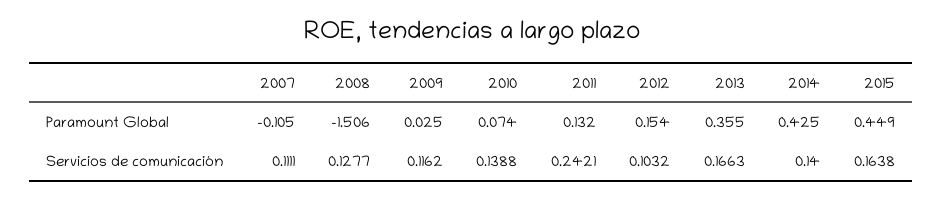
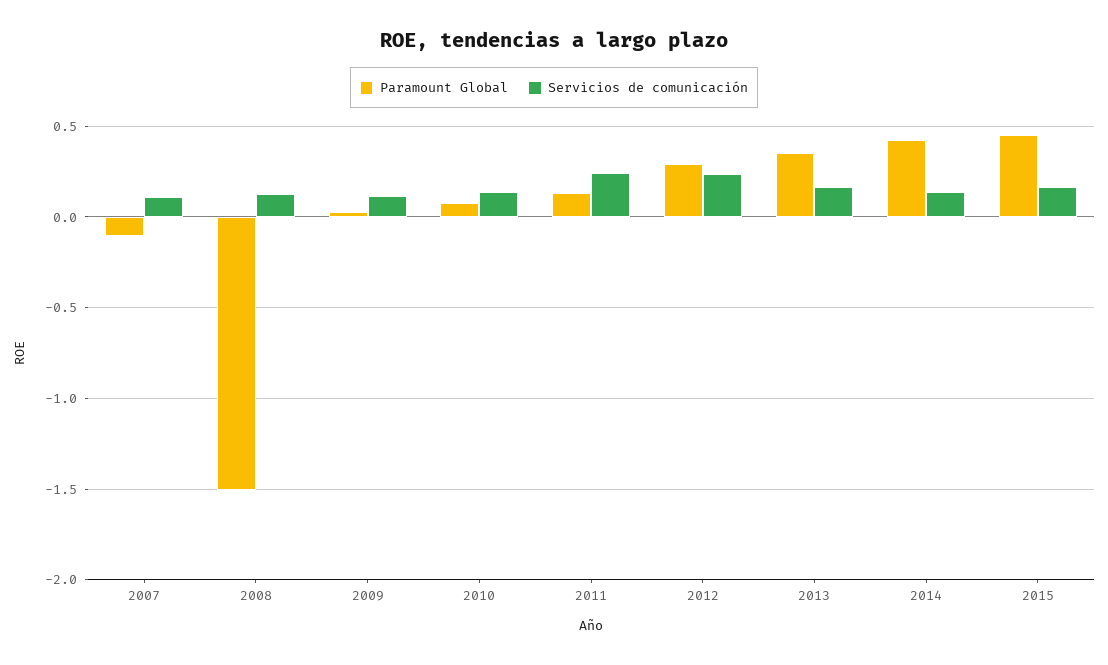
Paramount Global, 2012: 0.154 -> 0.3
Servicios de comunicación, 2012: 0.1032 -> 0.25

